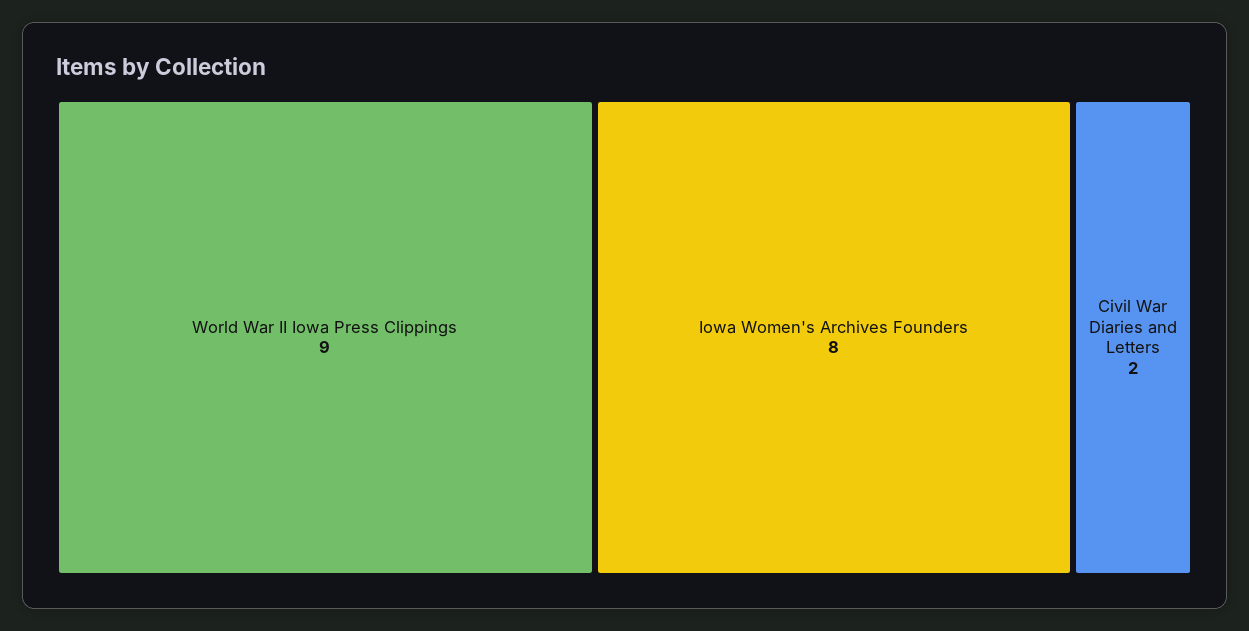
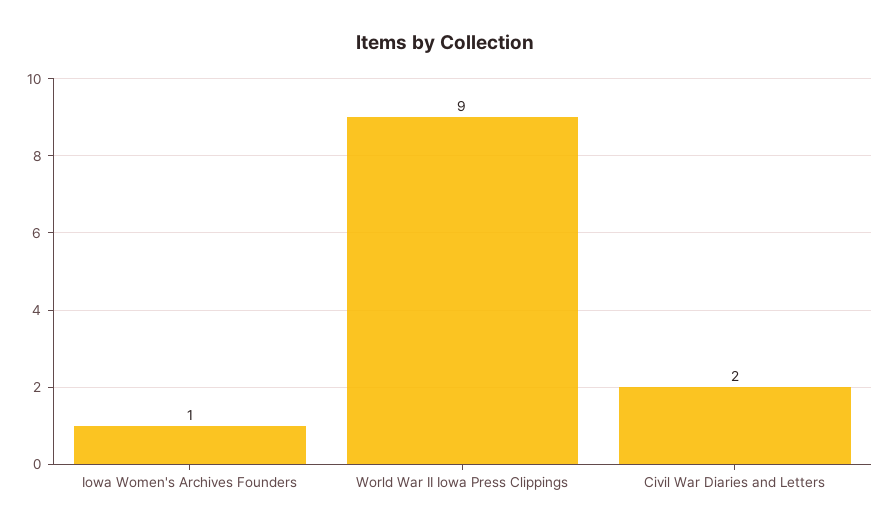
Iowa Women's Archives Founders: 8 -> 1

